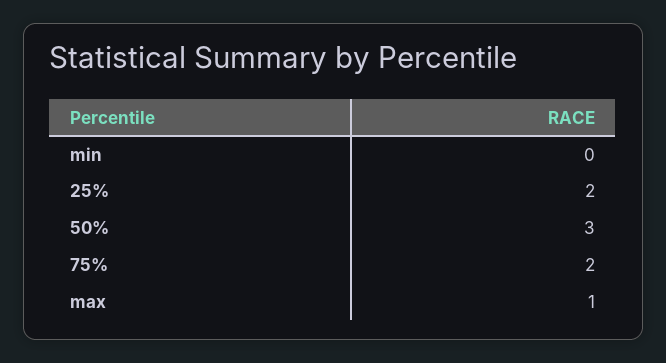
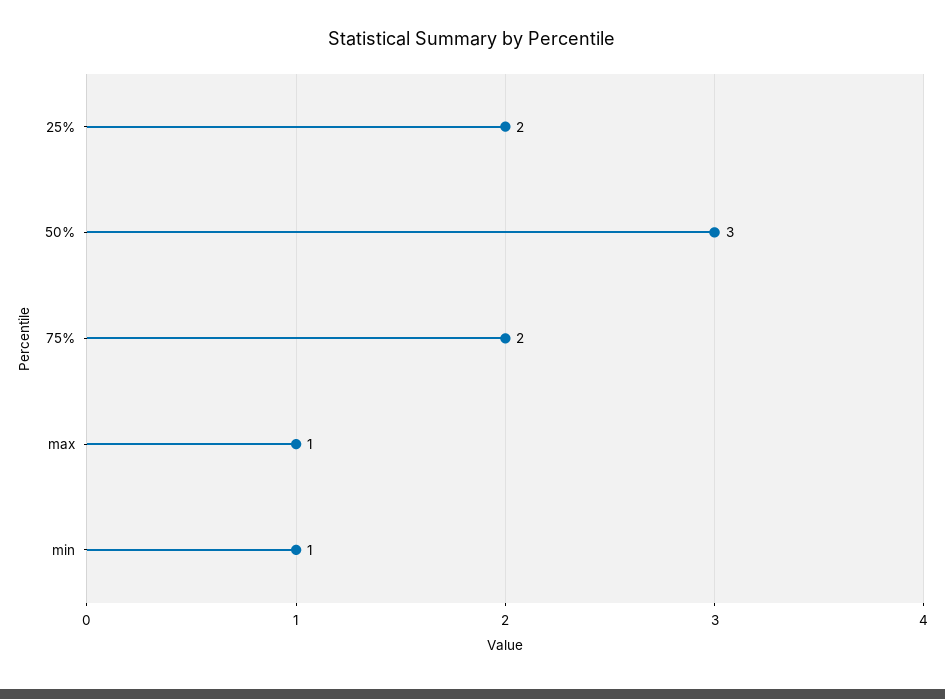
min: 0 -> 1

